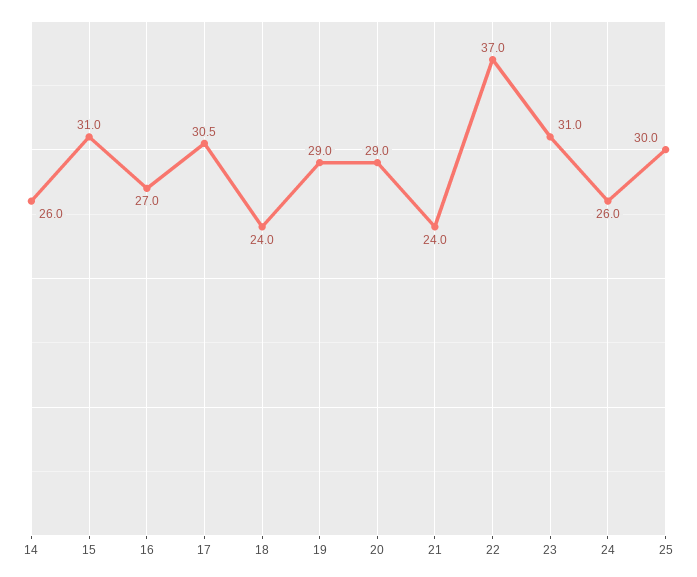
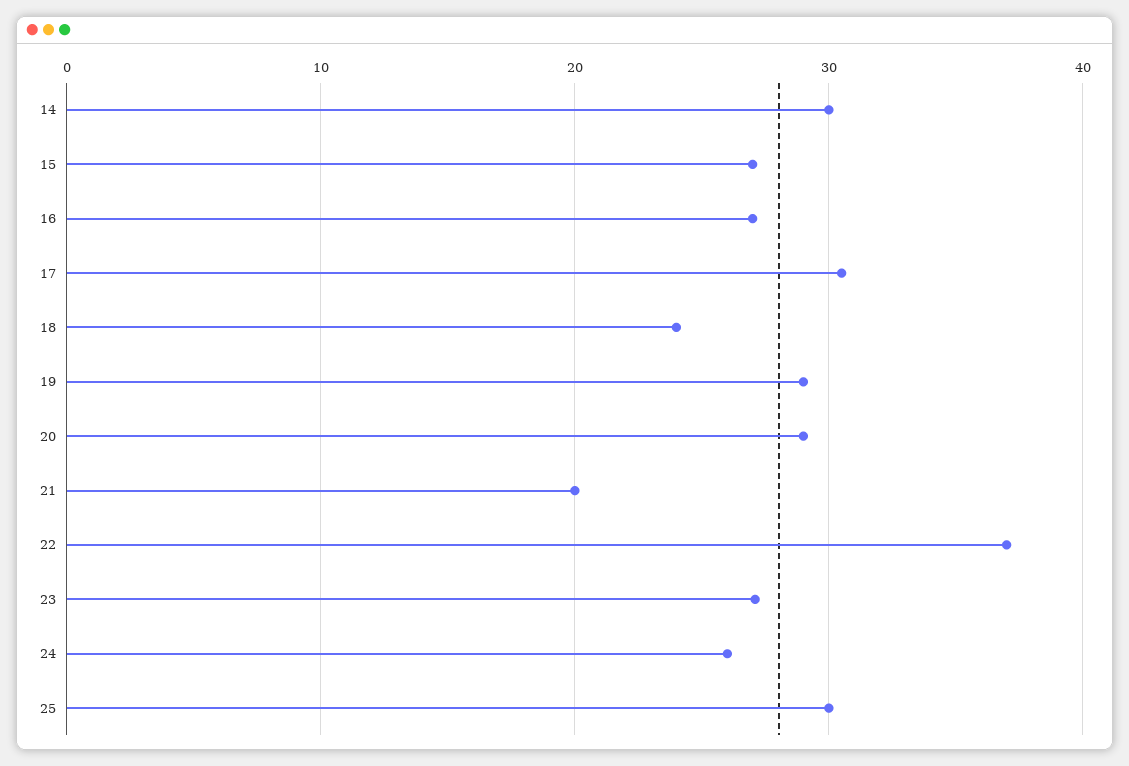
14: 26 -> 30
15: 31 -> 27
21: 24 -> 20
23: 31 -> 27

